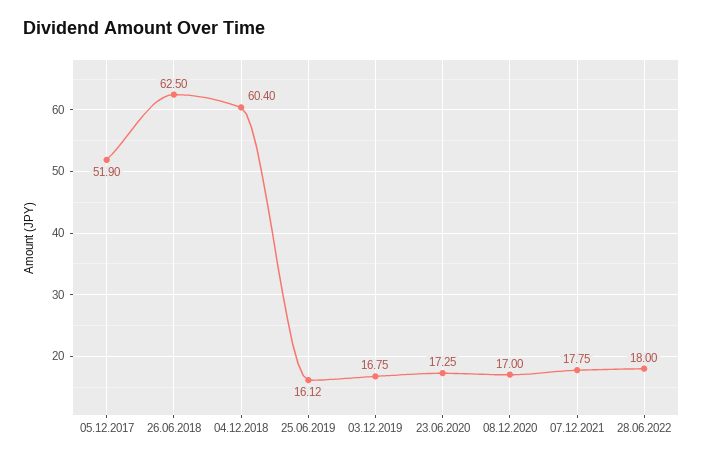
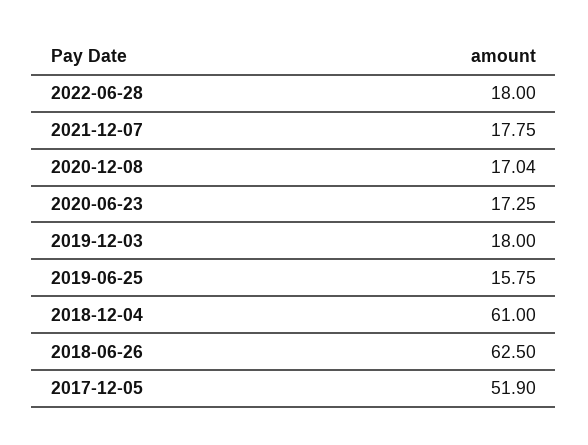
04.12.2018: 60.4 -> 61
25.06.2019: 16.12 -> 15.75
03.12.2019: 16.75 -> 18
08.12.2020: 17 -> 17.04

